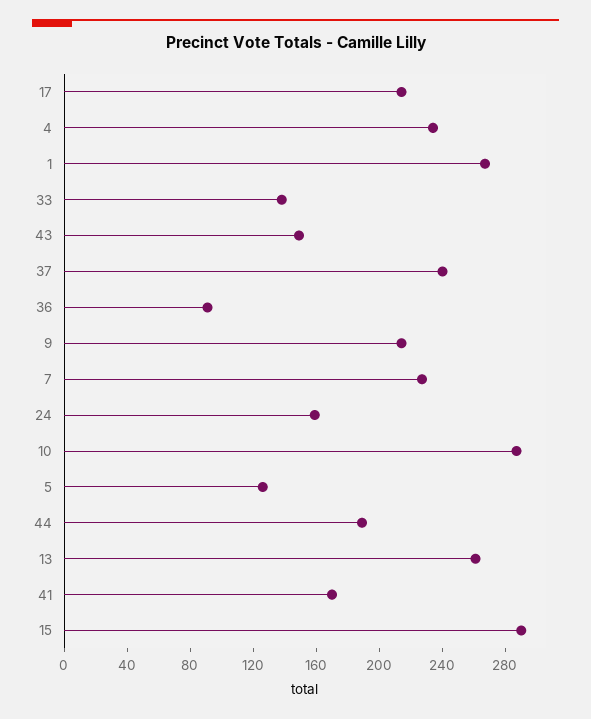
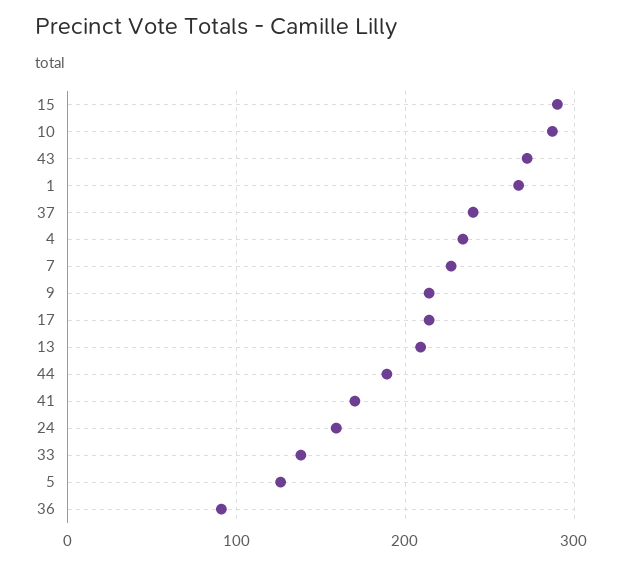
43: 150 -> 270
13: 260 -> 210

